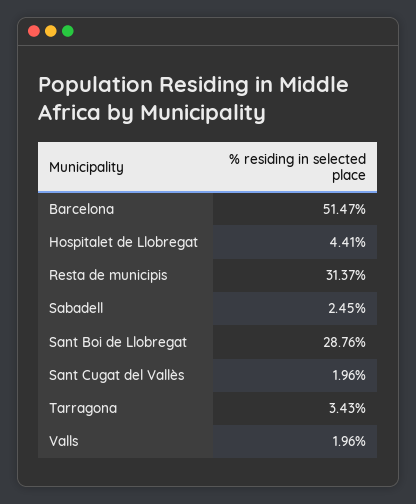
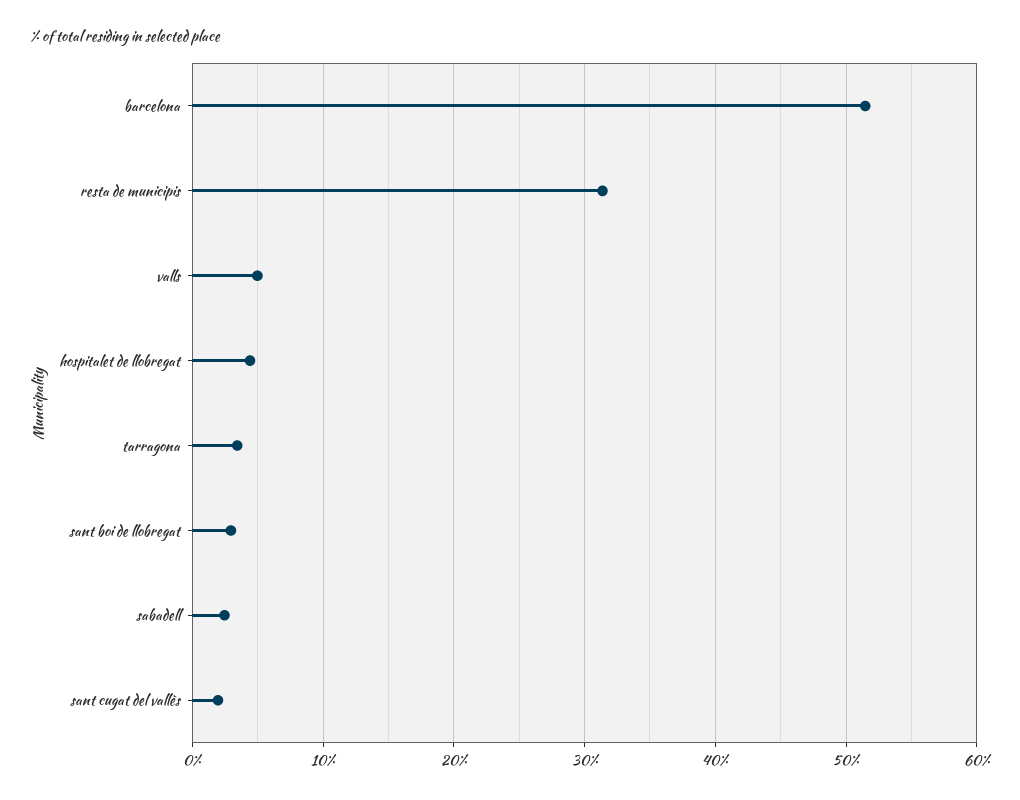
Sant Boi de Llobregat: 28.76 -> 3
Valls: 1.96 -> 5

